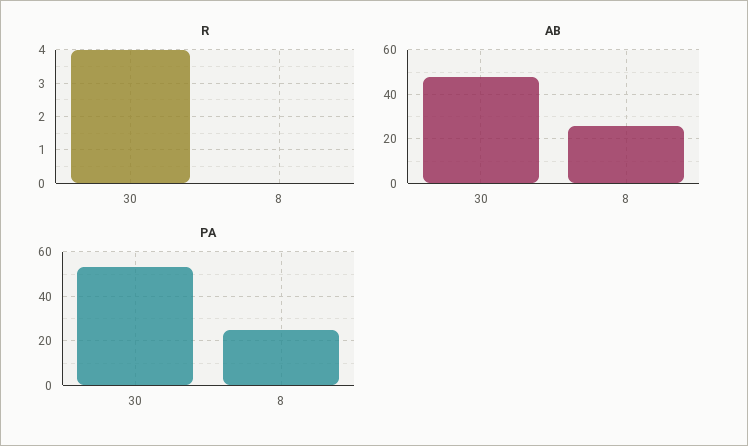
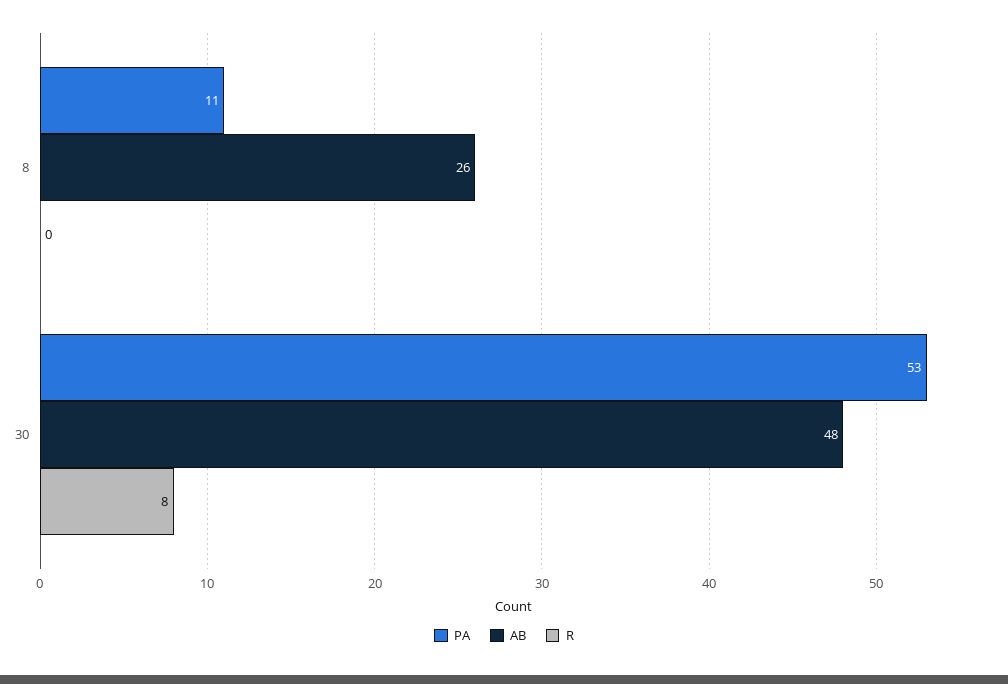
R, 30: 4 -> 8
PA, 8: 25 -> 11

